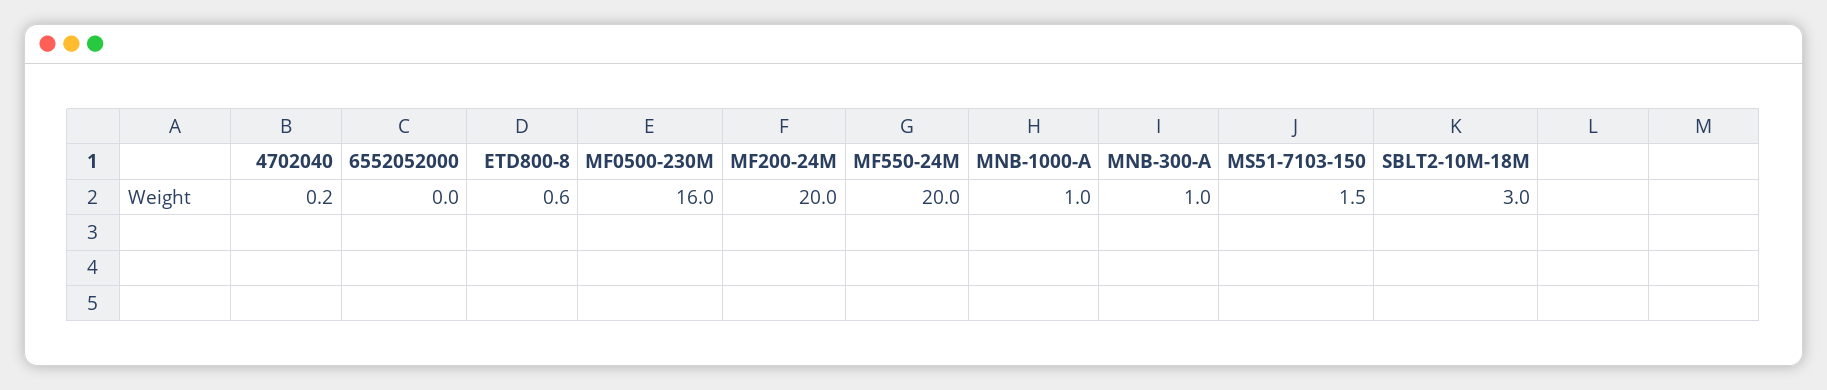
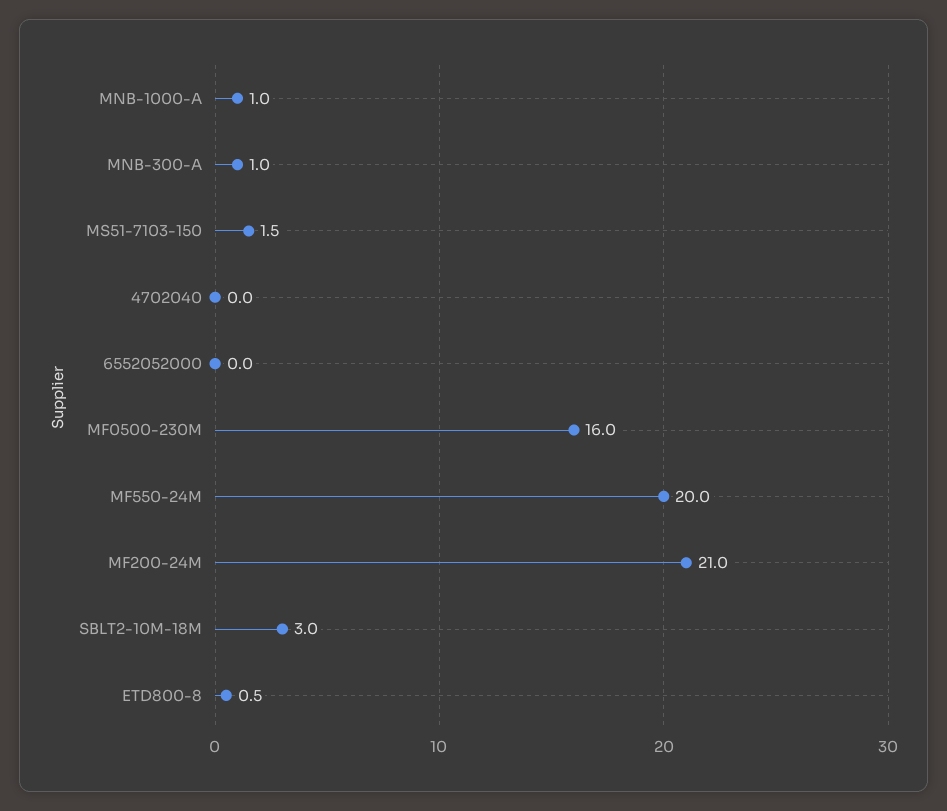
4702040: 0.2 -> 0
ETD800-8: 0.6 -> 0.5
MF200-24M: 20 -> 21

